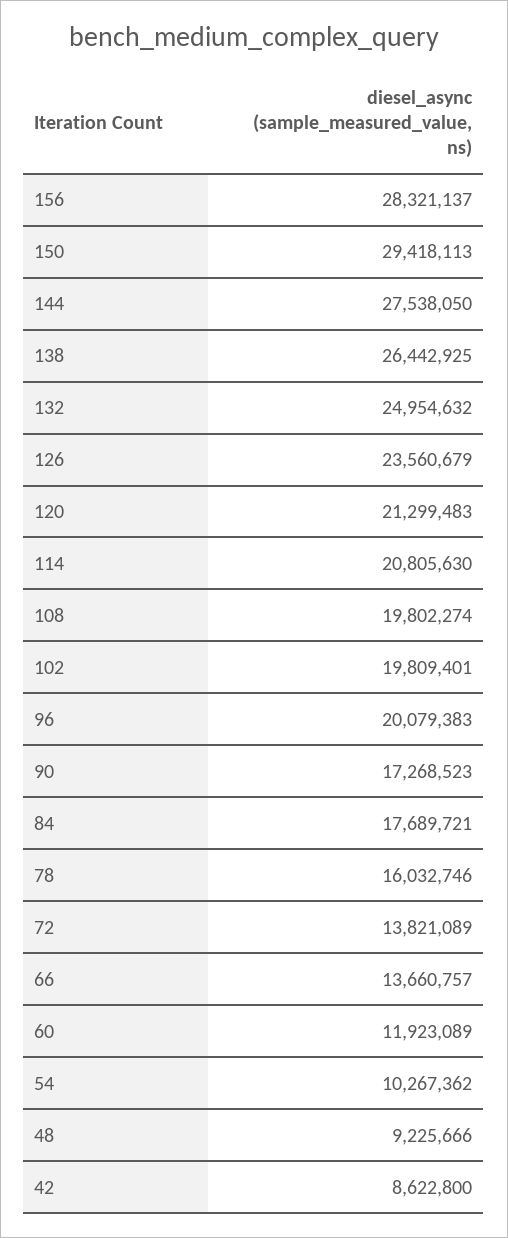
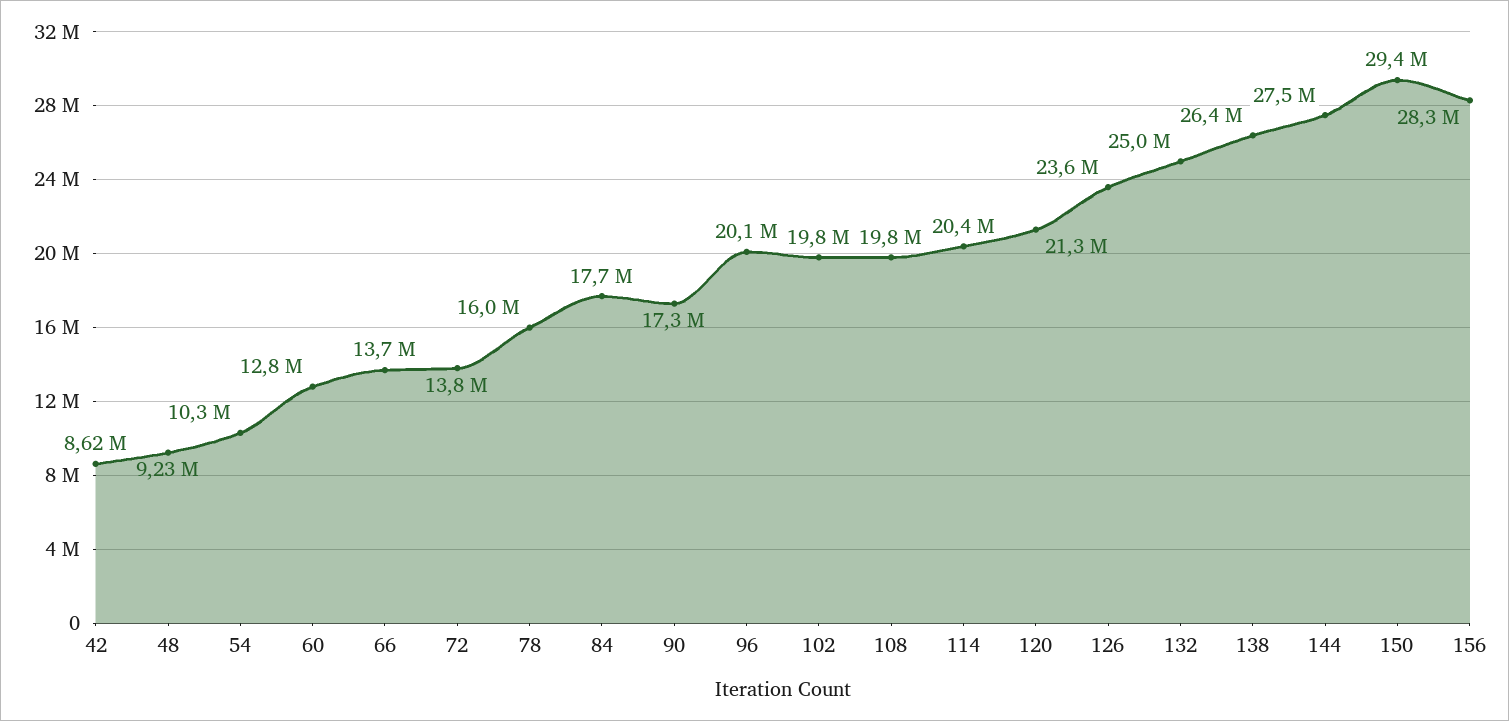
114: 20805630 -> 20400000
60: 11923089 -> 12800000

